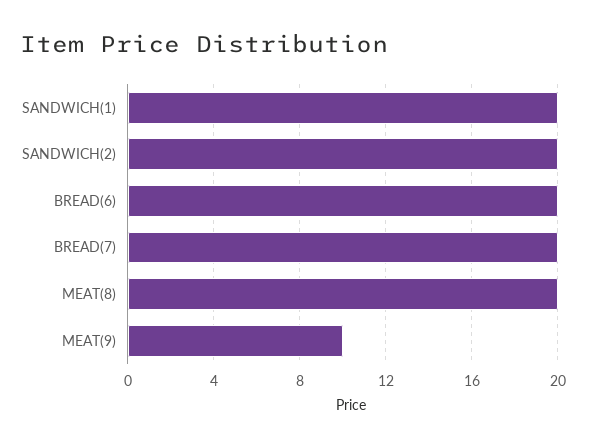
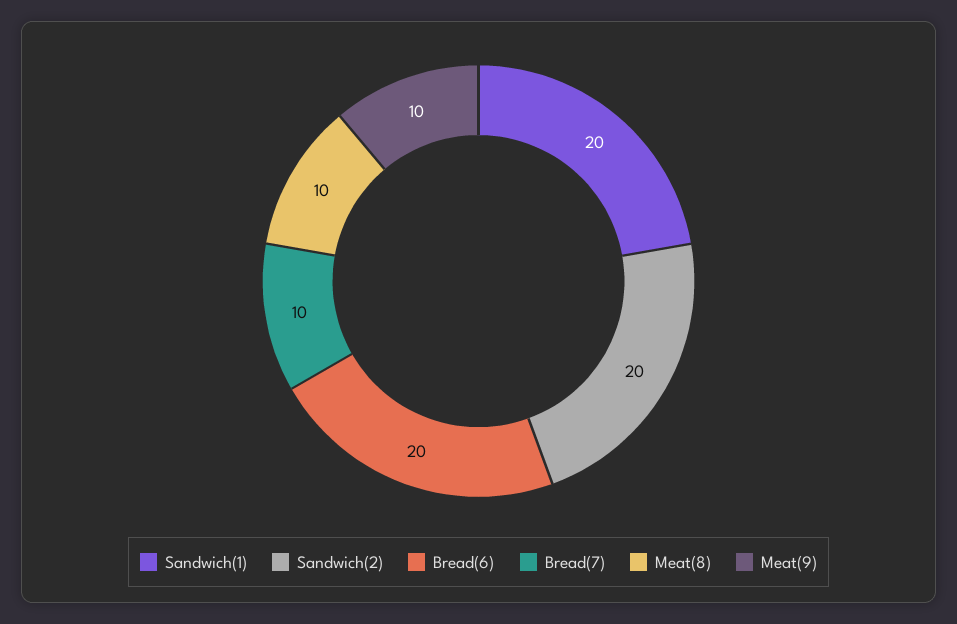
BREAD(7): 20 -> 10
MEAT(8): 20 -> 10

